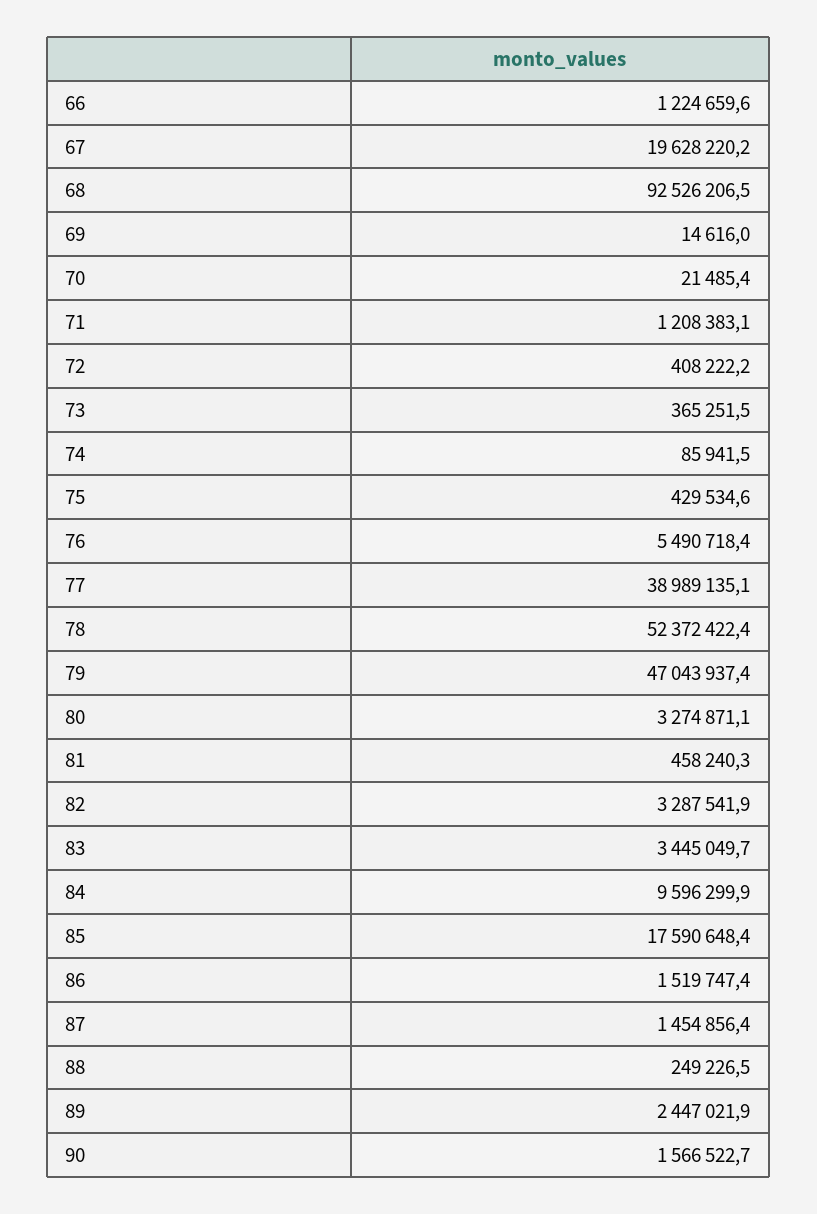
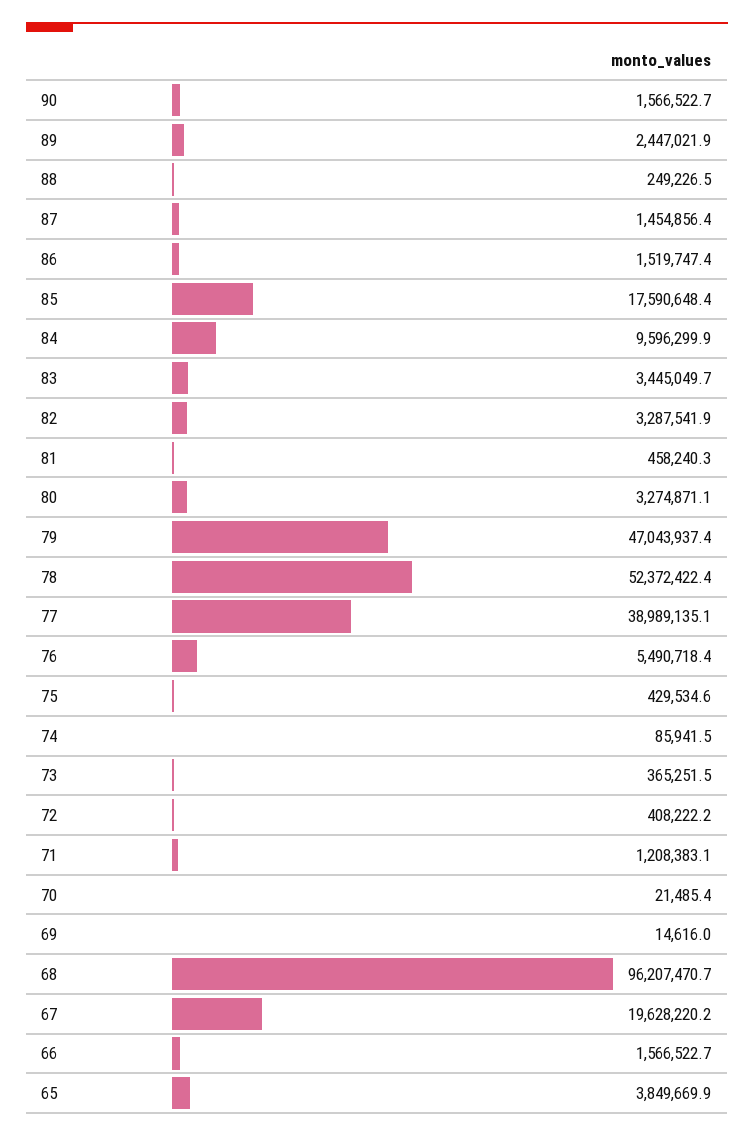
66: 1224659.6 -> 1566522.7
68: 92526206.5 -> 96207470.7
65: none -> 3849669.9

